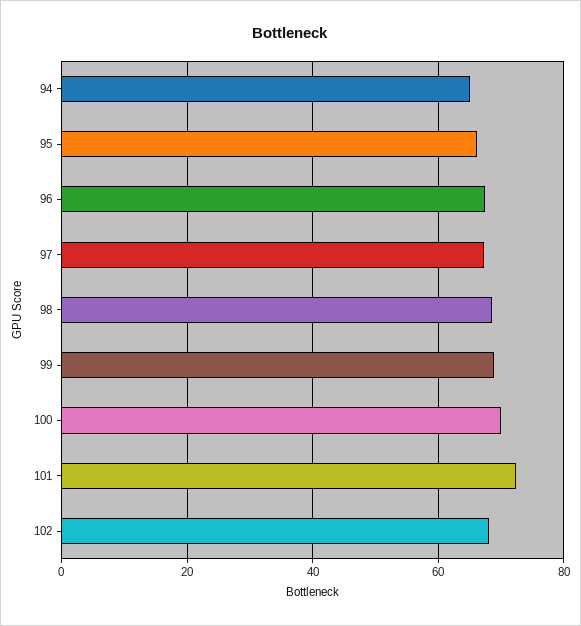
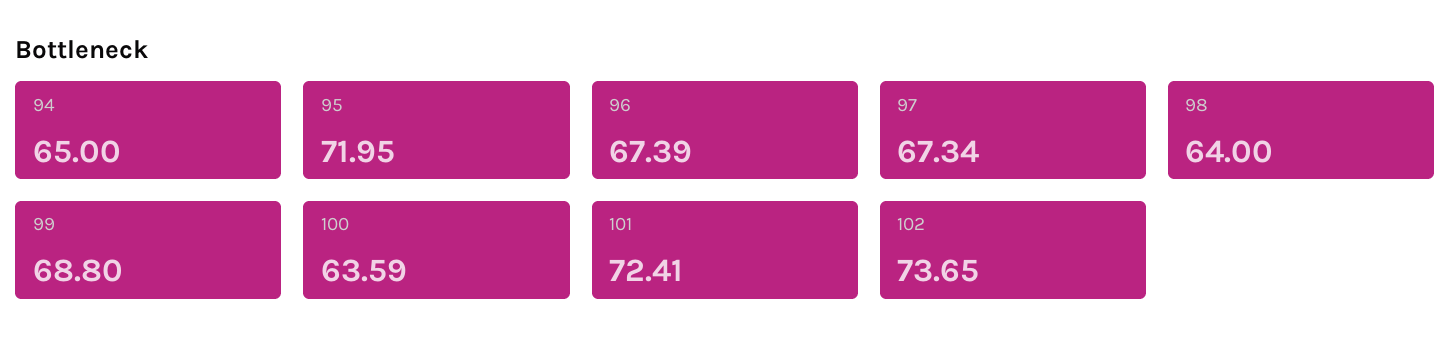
95: 66 -> 71.95
98: 68 -> 64
100: 70 -> 63.59
102: 68 -> 73.65

